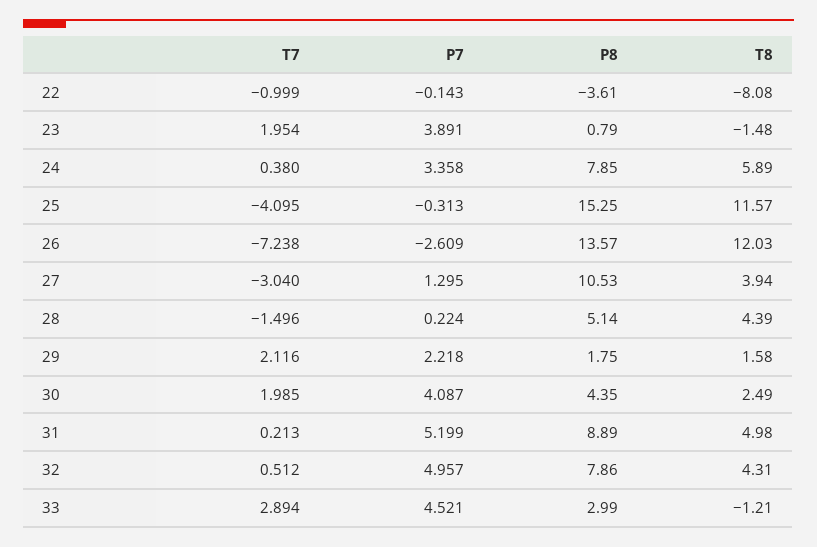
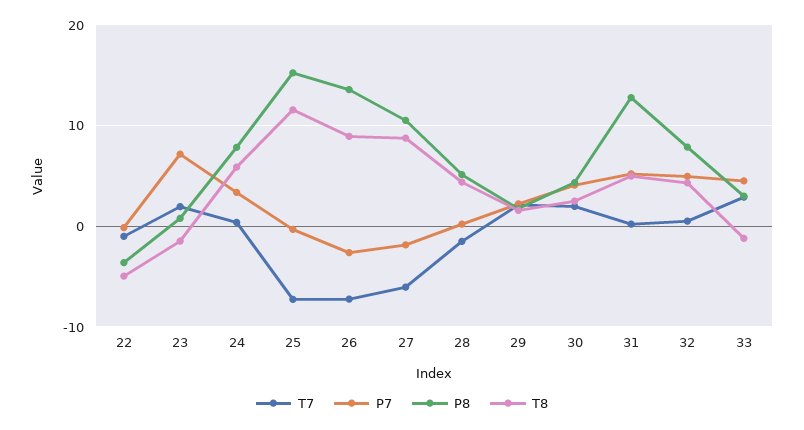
T8, 22: -8.08 -> -5
P7, 23: 3.891 -> 7
T7, 25: -4.095 -> -7
T8, 26: 12.03 -> 9
T7, 27: -3.04 -> -6
P7, 27: 1.295 -> -2
T8, 27: 3.94 -> 9
P8, 31: 8.89 -> 13

